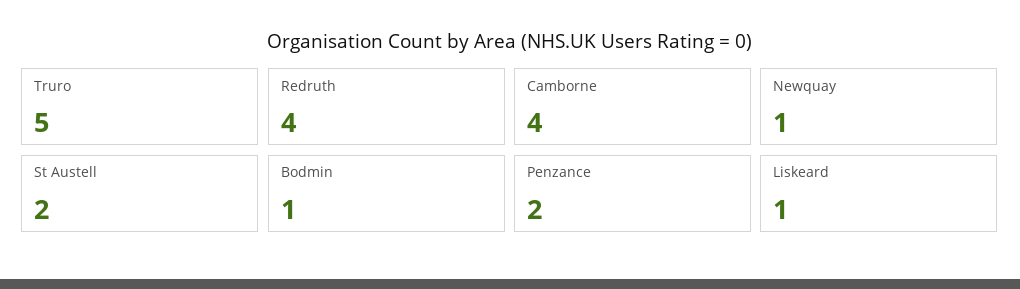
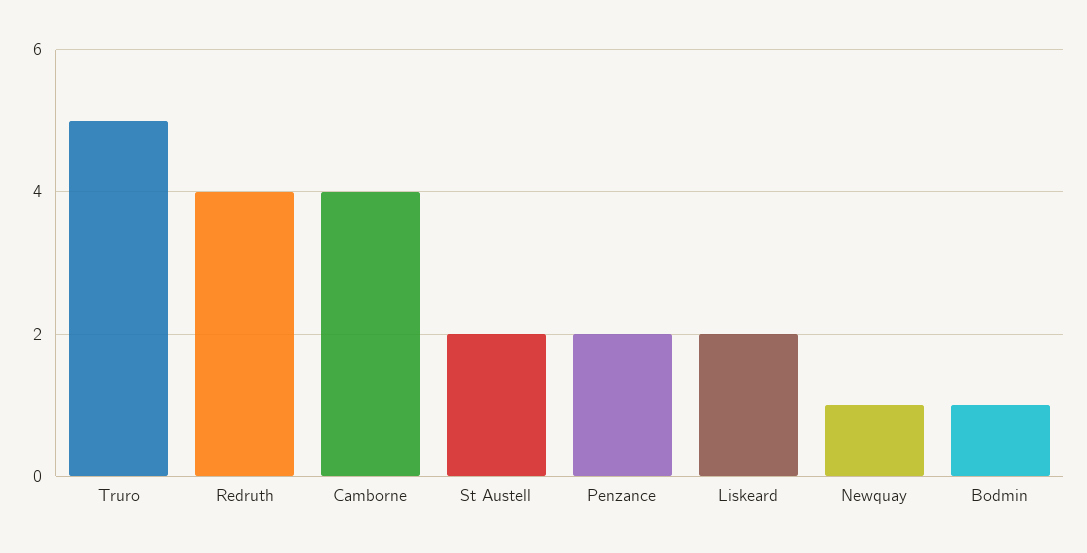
Liskeard: 1 -> 2

